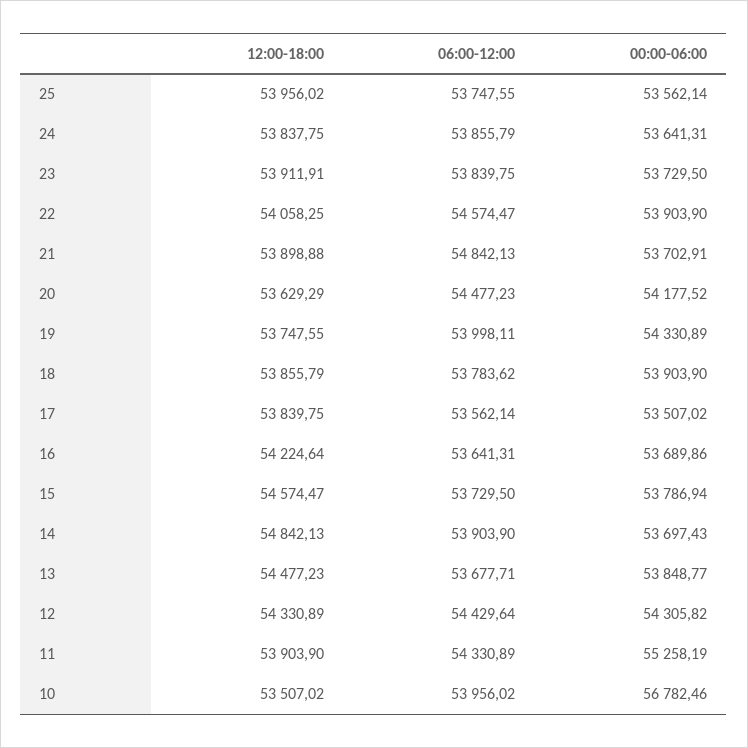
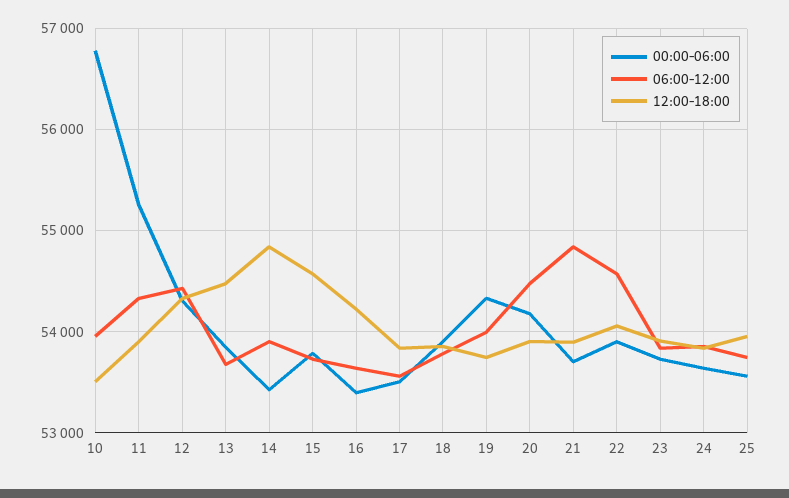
12:00-18:00, 20: 53629.29 -> 53900
00:00-06:00, 16: 53689.86 -> 53400
00:00-06:00, 14: 53697.43 -> 53400

